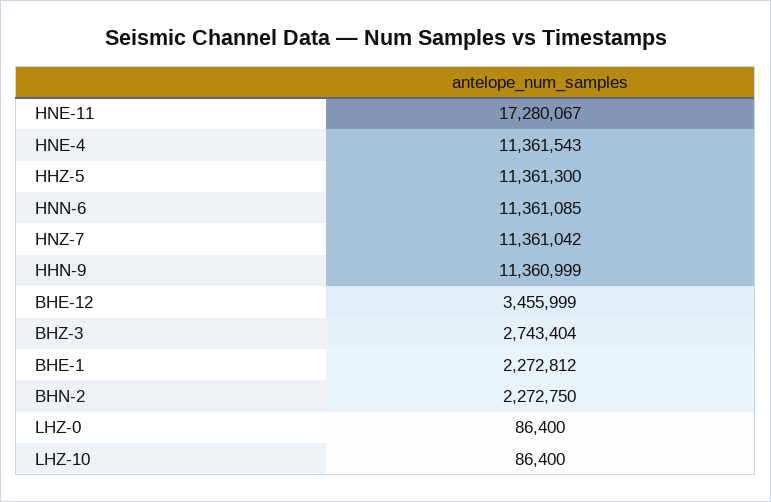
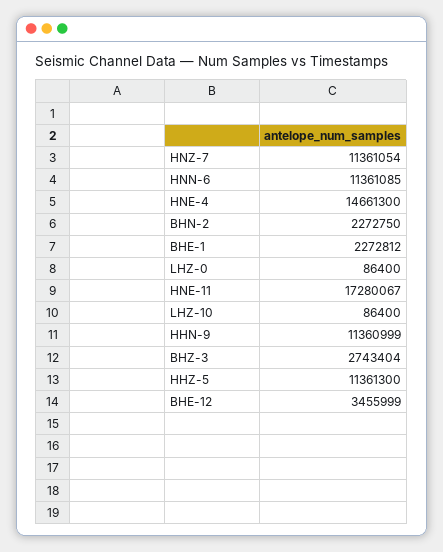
HNE-4: 11361543 -> 14661300
HNZ-7: 11361042 -> 11361054

